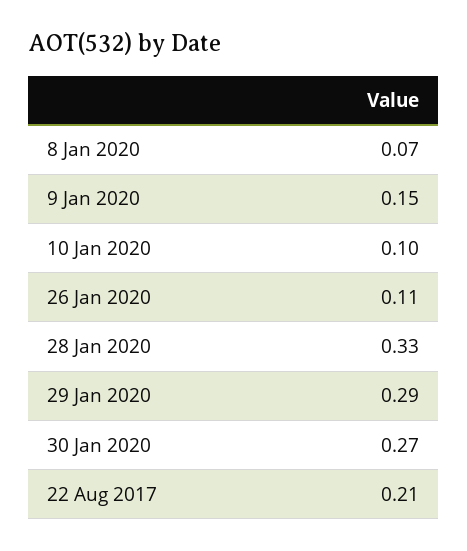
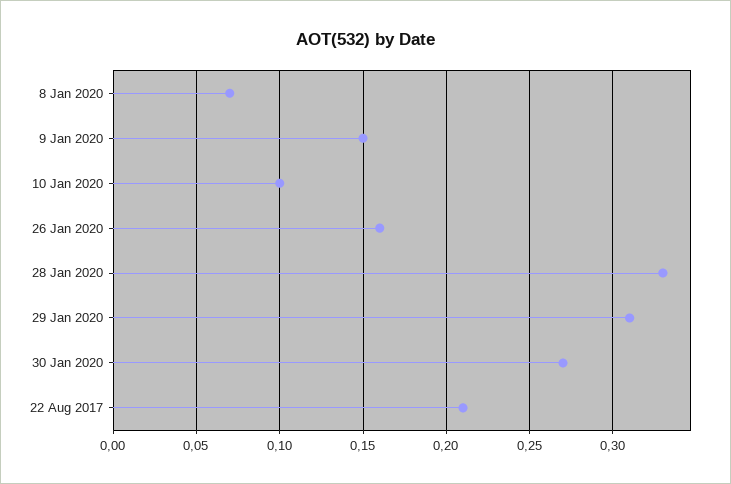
26 Jan 2020: 0.11 -> 0.16
29 Jan 2020: 0.29 -> 0.31

